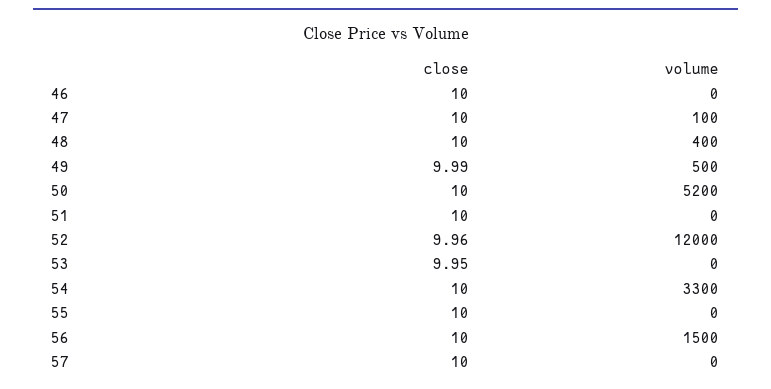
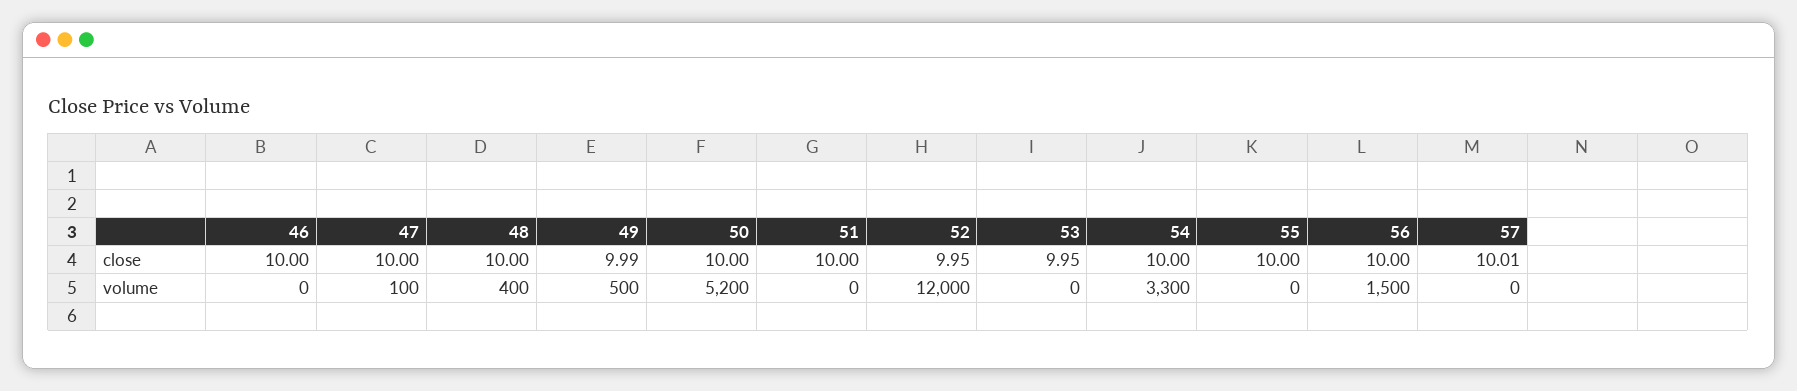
close, 52: 9.96 -> 9.95
close, 57: 10 -> 10.01

